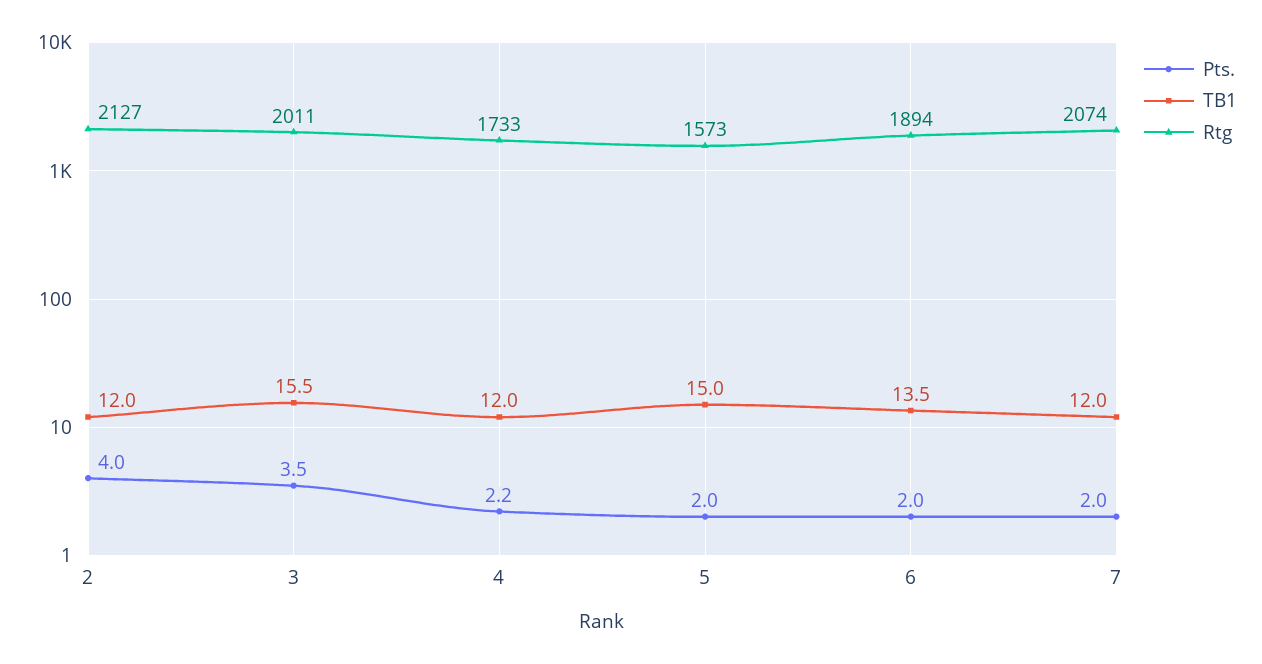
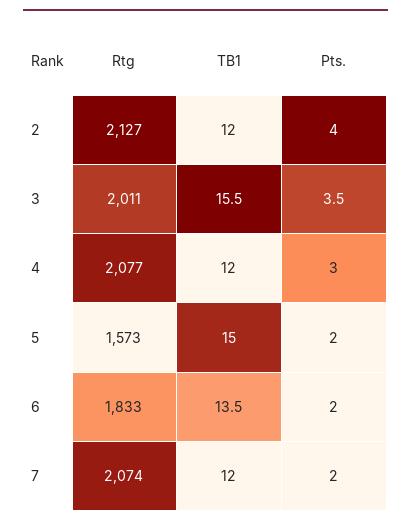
Pts., 4: 2.2 -> 3
Rtg, 4: 1733 -> 2077
Rtg, 6: 1894 -> 1833

